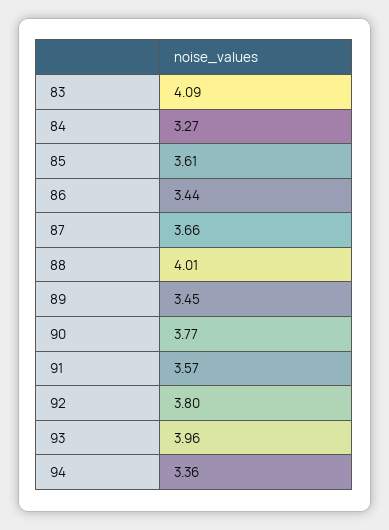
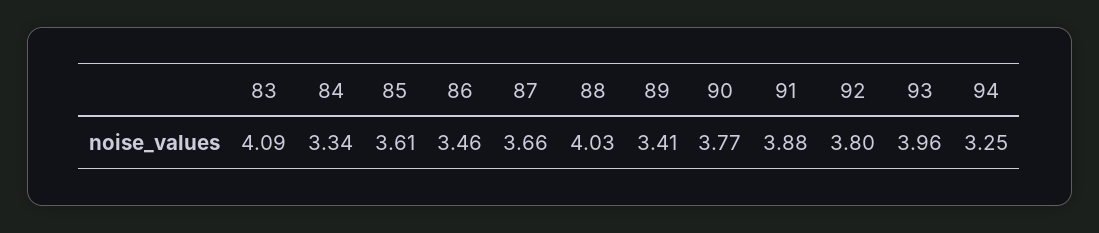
84: 3.27 -> 3.34
86: 3.44 -> 3.46
88: 4.01 -> 4.03
89: 3.45 -> 3.41
91: 3.57 -> 3.88
94: 3.36 -> 3.25

